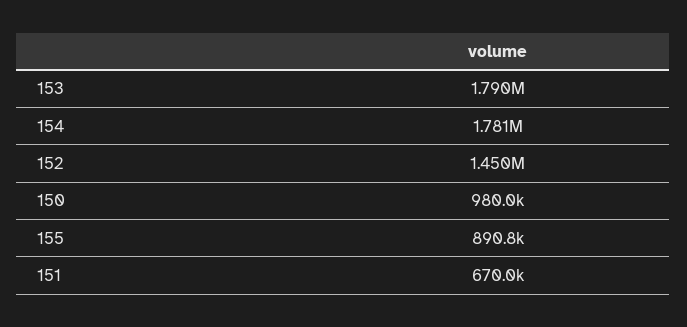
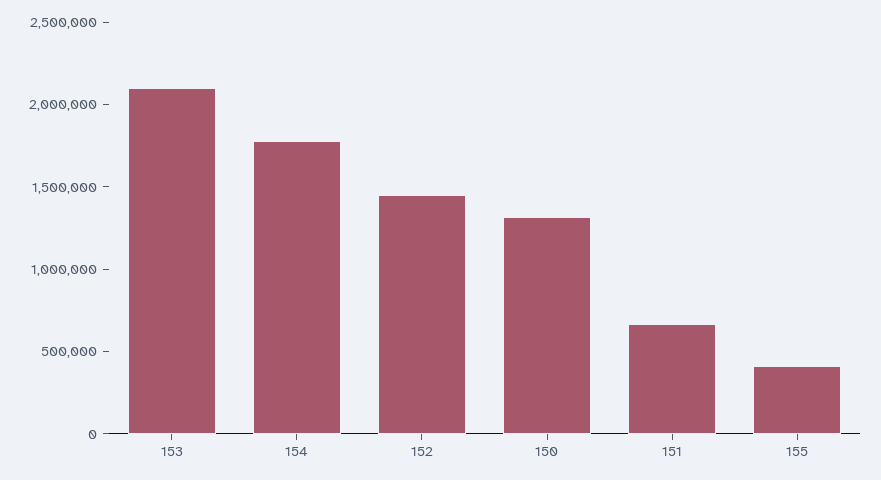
153: 1790000 -> 2100000
150: 980000 -> 1300000
155: 890800 -> 400000

